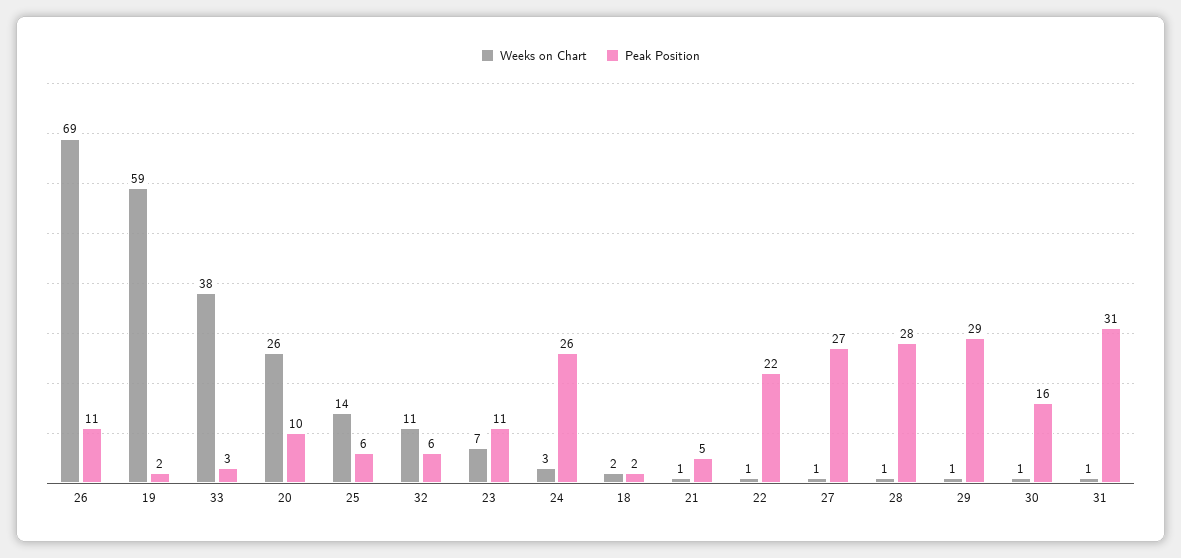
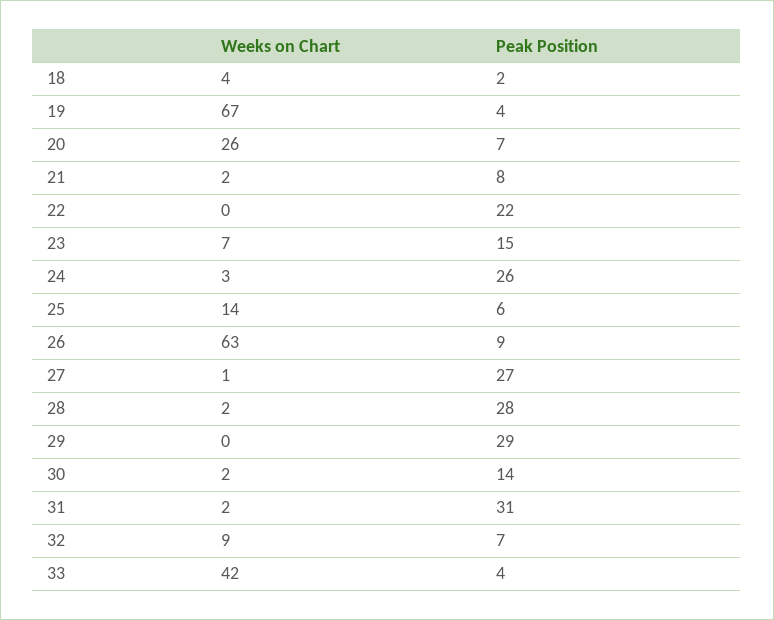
Weeks on Chart, 26: 69 -> 63
Peak Position, 26: 11 -> 9
Weeks on Chart, 19: 59 -> 67
Peak Position, 19: 2 -> 4
Weeks on Chart, 33: 38 -> 42
Peak Position, 33: 3 -> 4
Peak Position, 20: 10 -> 7
Weeks on Chart, 32: 11 -> 9
Peak Position, 32: 6 -> 7
Peak Position, 23: 11 -> 15
Weeks on Chart, 18: 2 -> 4
Weeks on Chart, 21: 1 -> 2
Peak Position, 21: 5 -> 8
Weeks on Chart, 22: 1 -> 0
Weeks on Chart, 28: 1 -> 2
Weeks on Chart, 29: 1 -> 0
Weeks on Chart, 30: 1 -> 2
Peak Position, 30: 16 -> 14
Weeks on Chart, 31: 1 -> 2

